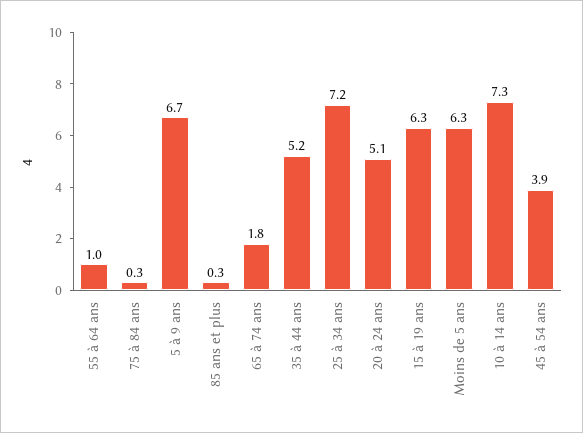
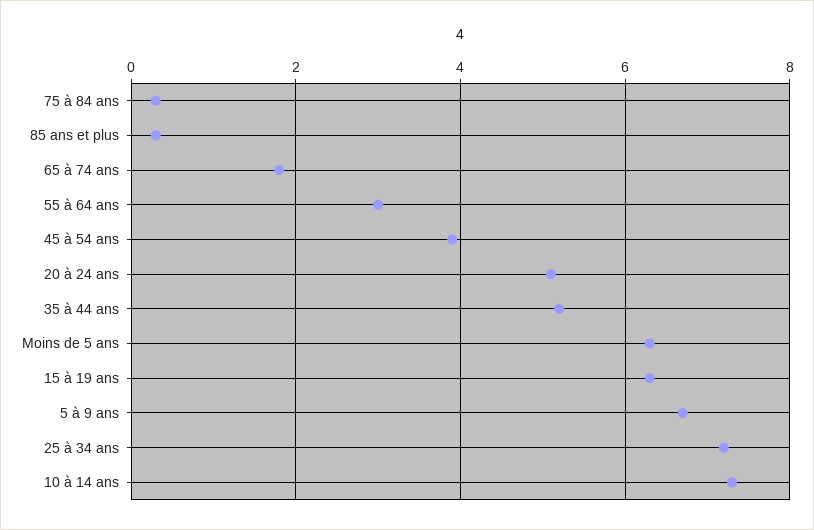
55 à 64 ans: 1 -> 3

